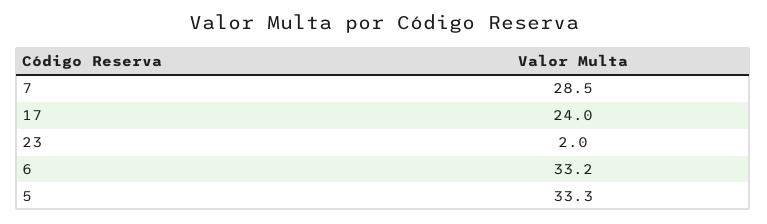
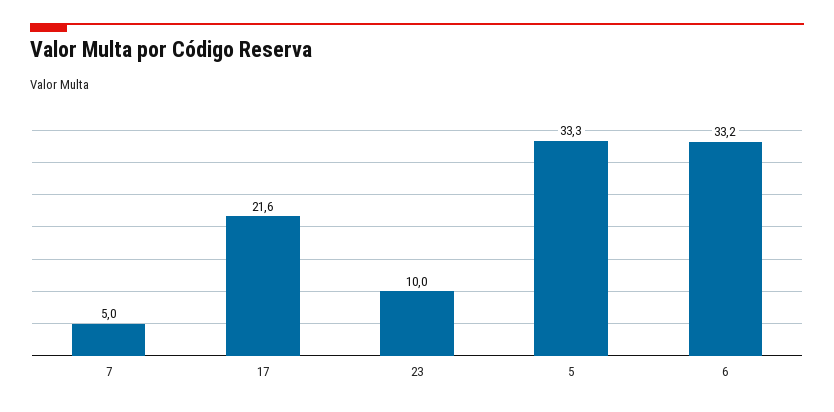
7: 28.5 -> 5
17: 24 -> 21.6
23: 2 -> 10

